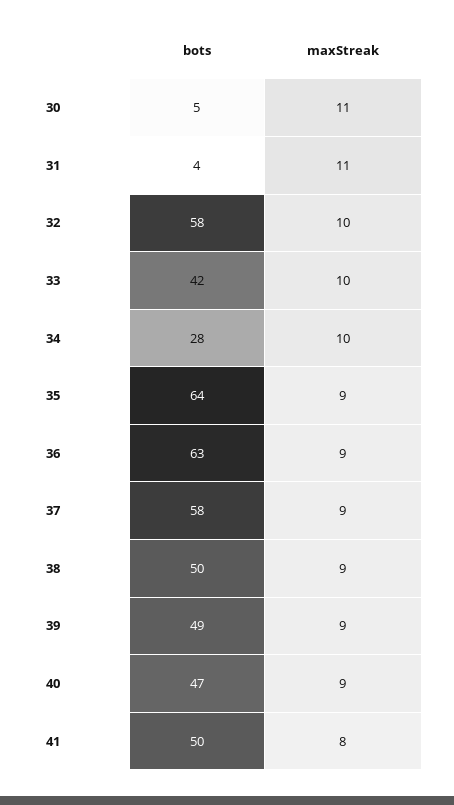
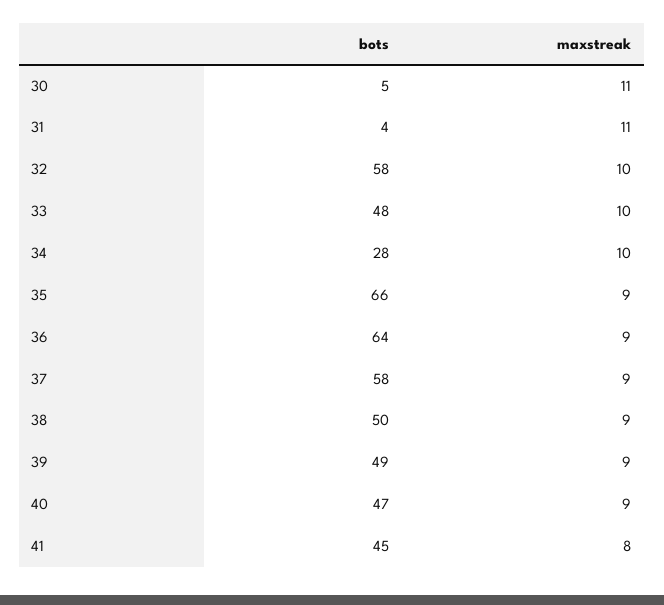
bots, 33: 42 -> 48
bots, 35: 64 -> 66
bots, 36: 63 -> 64
bots, 41: 50 -> 45

